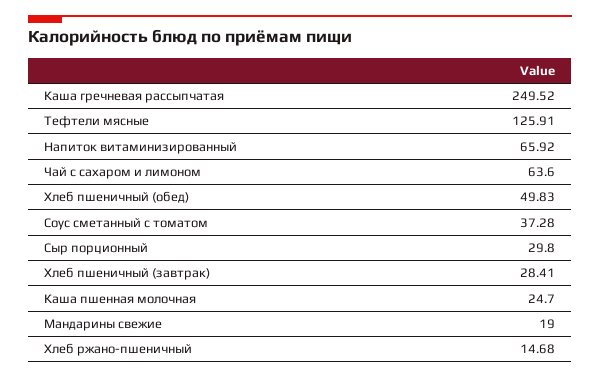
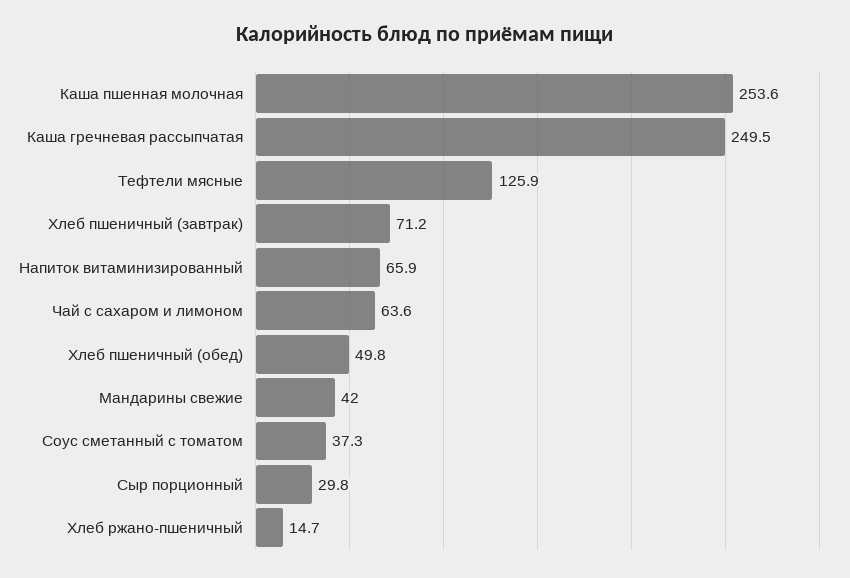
Хлеб пшеничный (завтрак): 28.41 -> 71.2
Каша пшенная молочная: 24.7 -> 253.6
Мандарины свежие: 19 -> 42

